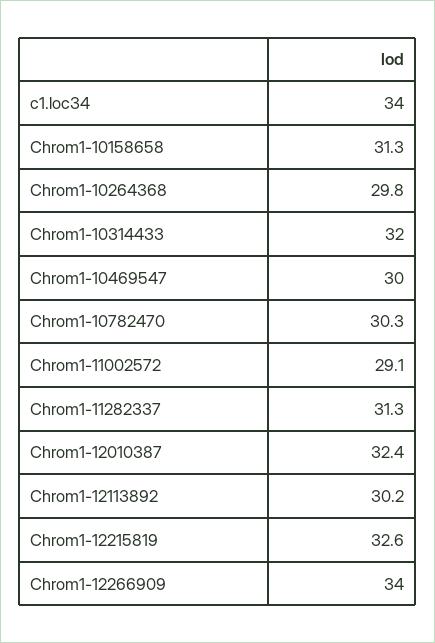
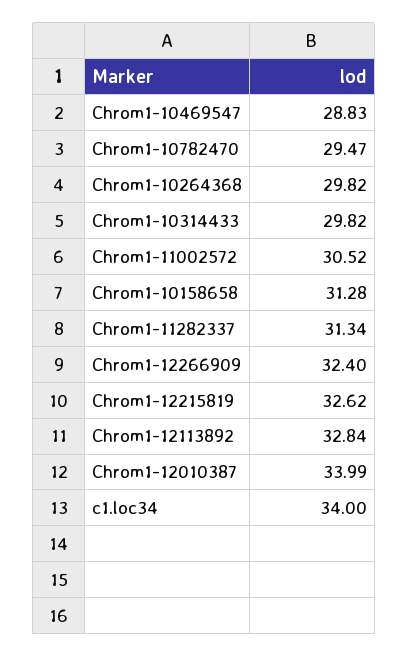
Chrom1-10314433: 32 -> 29.82
Chrom1-10469547: 30 -> 28.83
Chrom1-10782470: 30.3 -> 29.47
Chrom1-11002572: 29.1 -> 30.52
Chrom1-12010387: 32.4 -> 33.99
Chrom1-12113892: 30.2 -> 32.84
Chrom1-12266909: 34 -> 32.4

